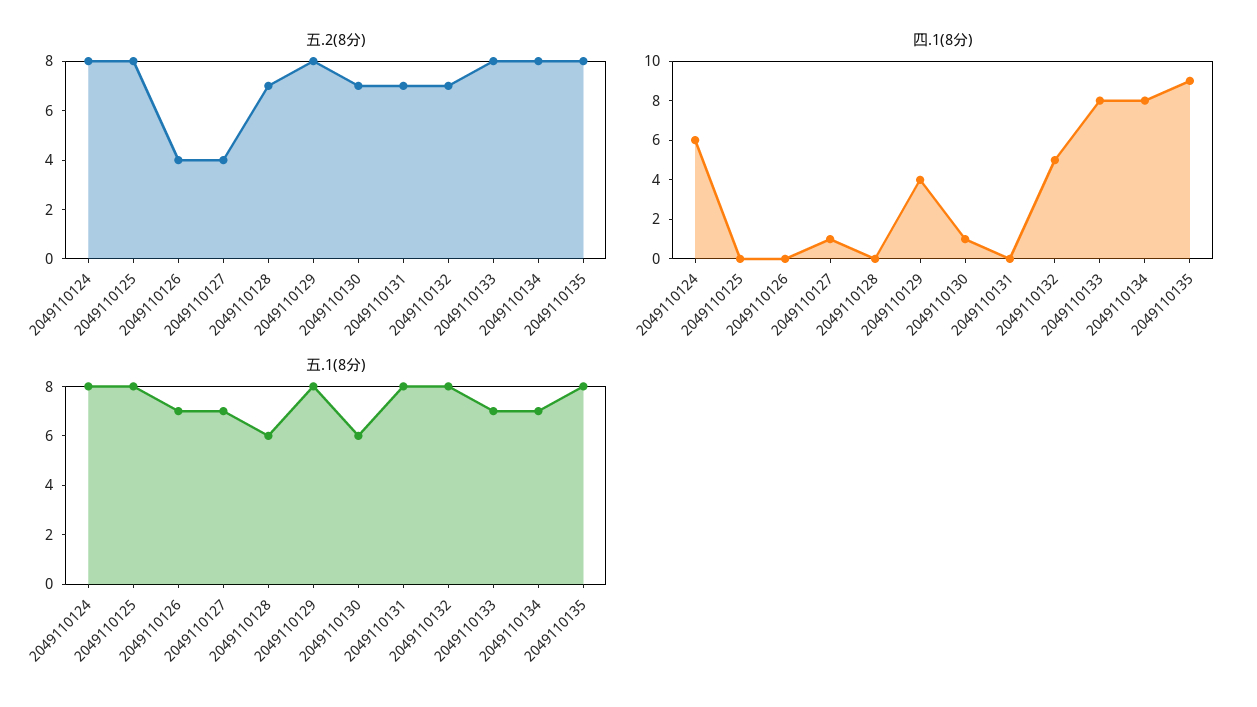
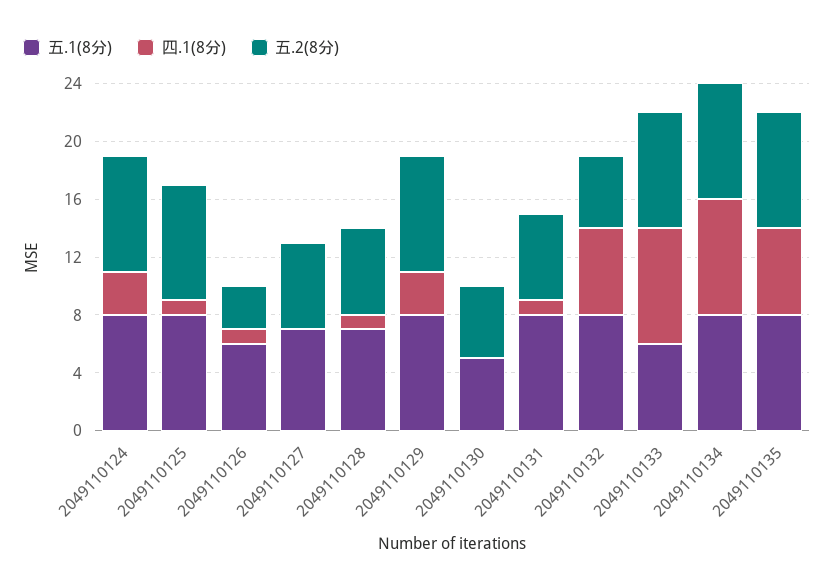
五.2(8分), 2049110126: 4 -> 3
五.2(8分), 2049110127: 4 -> 6
五.2(8分), 2049110128: 7 -> 6
五.2(8分), 2049110130: 7 -> 5
五.2(8分), 2049110131: 7 -> 6
五.2(8分), 2049110132: 7 -> 5
四.1(8分), 2049110124: 6 -> 3
四.1(8分), 2049110125: 0 -> 1
四.1(8分), 2049110126: 0 -> 1
四.1(8分), 2049110127: 1 -> 0
四.1(8分), 2049110128: 0 -> 1
四.1(8分), 2049110129: 4 -> 3
四.1(8分), 2049110130: 1 -> 0
四.1(8分), 2049110131: 0 -> 1
四.1(8分), 2049110132: 5 -> 6
四.1(8分), 2049110135: 9 -> 6
五.1(8分), 2049110126: 7 -> 6
五.1(8分), 2049110128: 6 -> 7
五.1(8分), 2049110130: 6 -> 5
五.1(8分), 2049110133: 7 -> 6
五.1(8分), 2049110134: 7 -> 8

